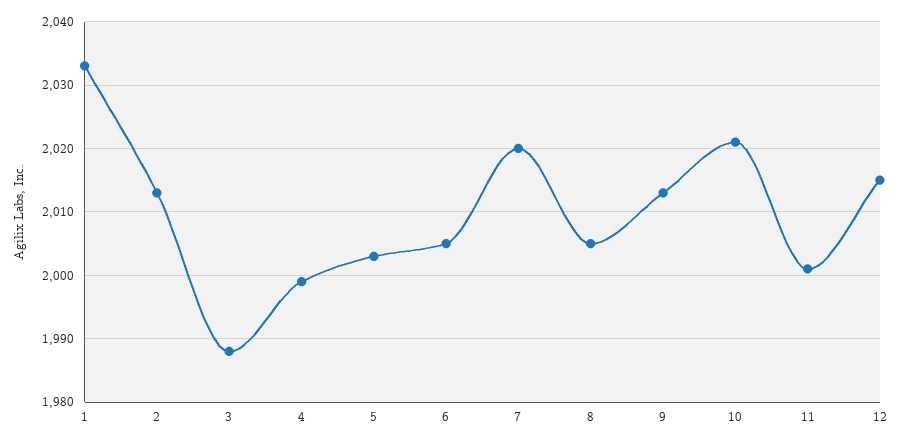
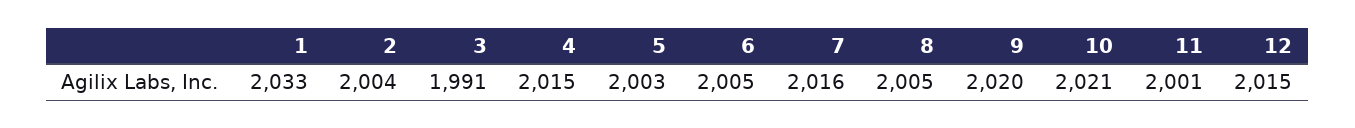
2: 2013 -> 2004
3: 1988 -> 1991
4: 1999 -> 2015
7: 2020 -> 2016
9: 2013 -> 2020

